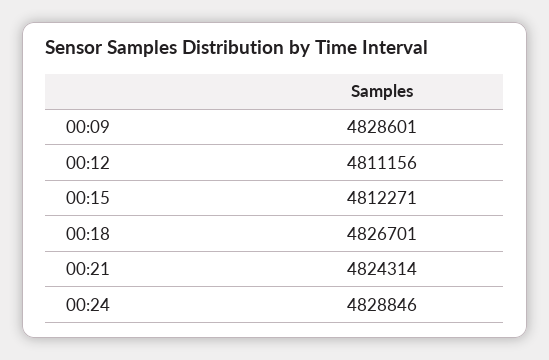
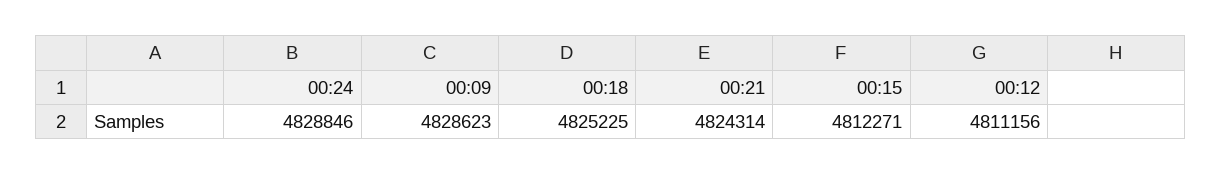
00:09: 4828601 -> 4828623
00:18: 4826701 -> 4825225

